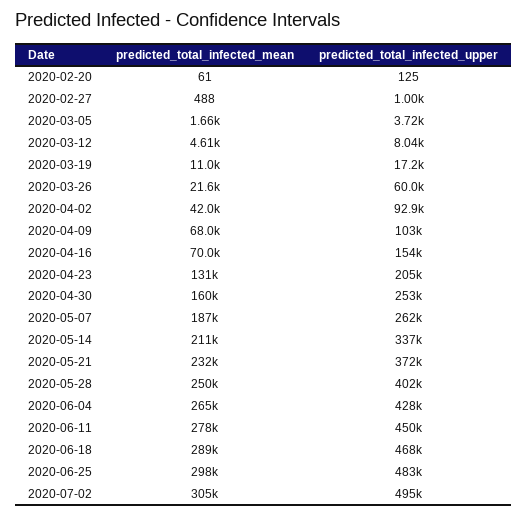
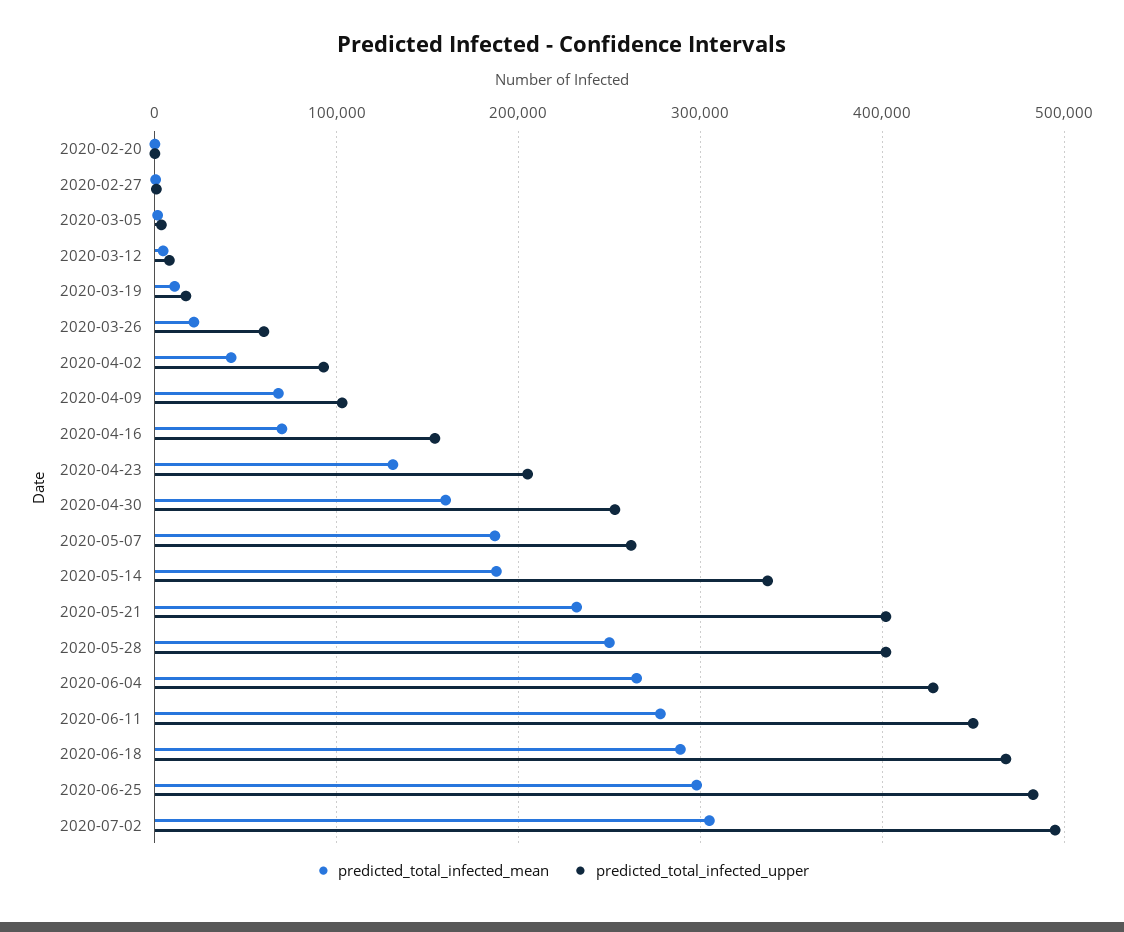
predicted_total_infected_mean, 2020-05-14: 211000 -> 190000
predicted_total_infected_upper, 2020-05-21: 372000 -> 400000

